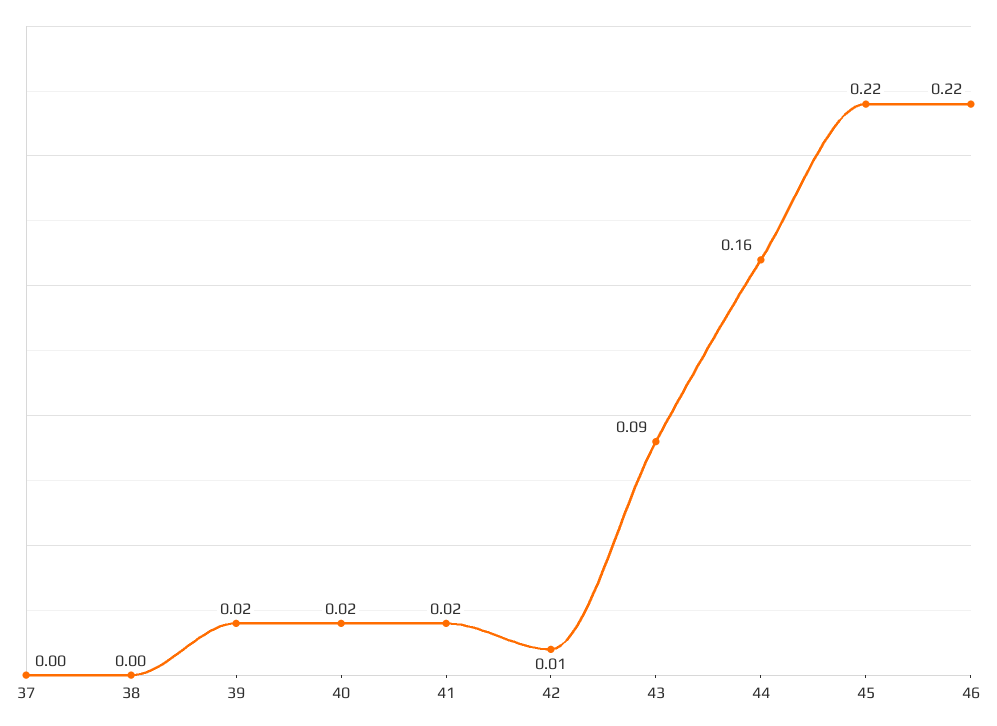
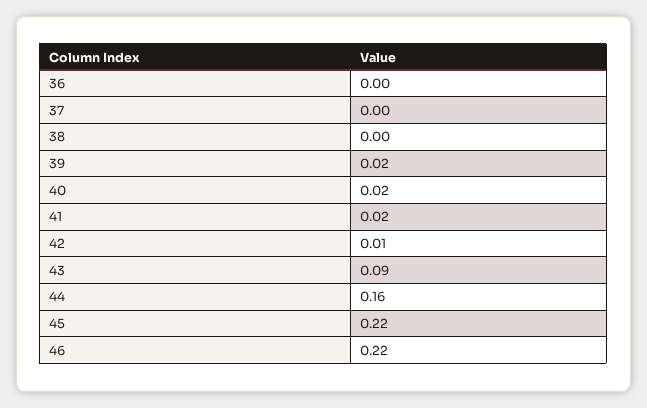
36: none -> 0

